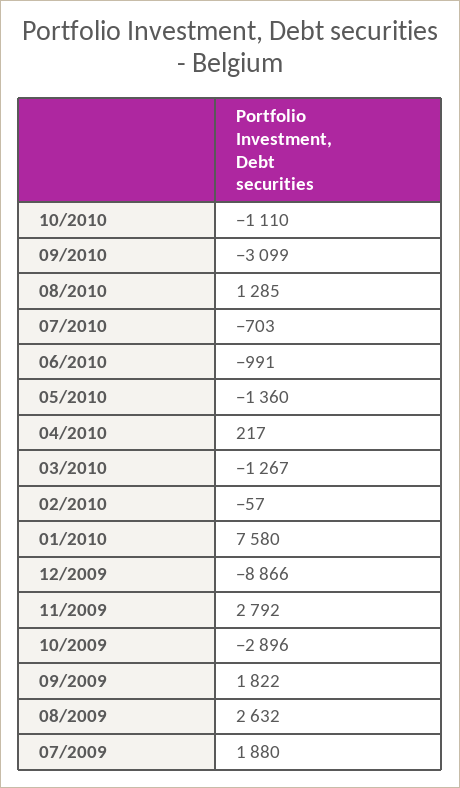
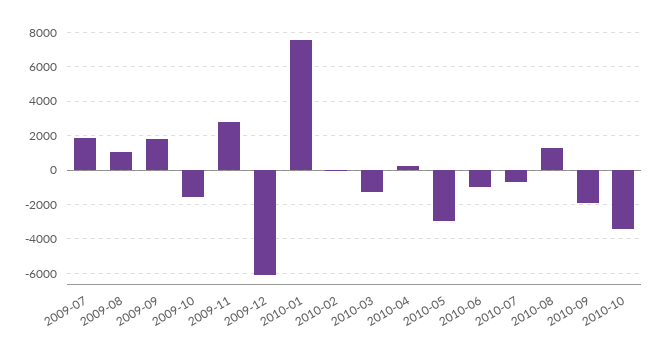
10/2010: -1110 -> -3500
09/2010: -3099 -> -2000
05/2010: -1360 -> -3000
12/2009: -8866 -> -6000
10/2009: -2896 -> -1500
08/2009: 2632 -> 1000

